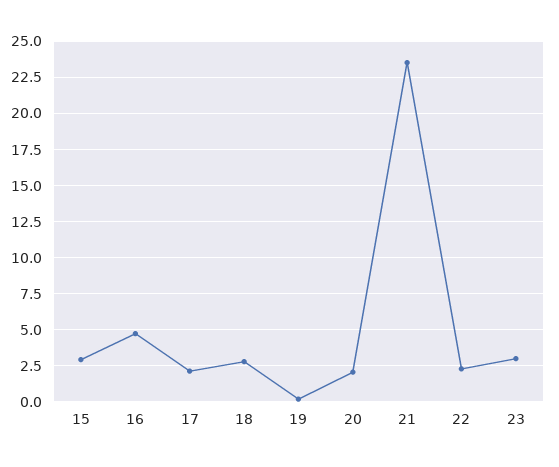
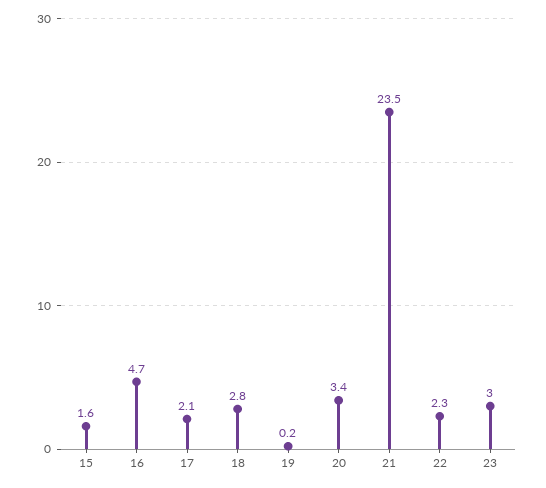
15: 3 -> 1.6
20: 2 -> 3.4

